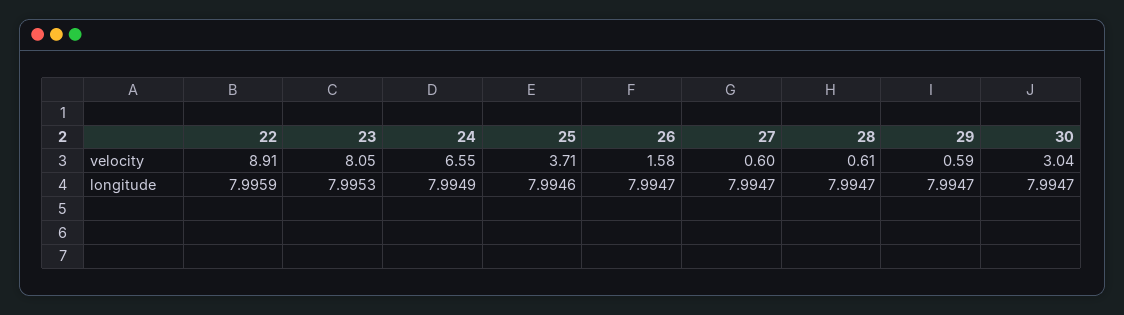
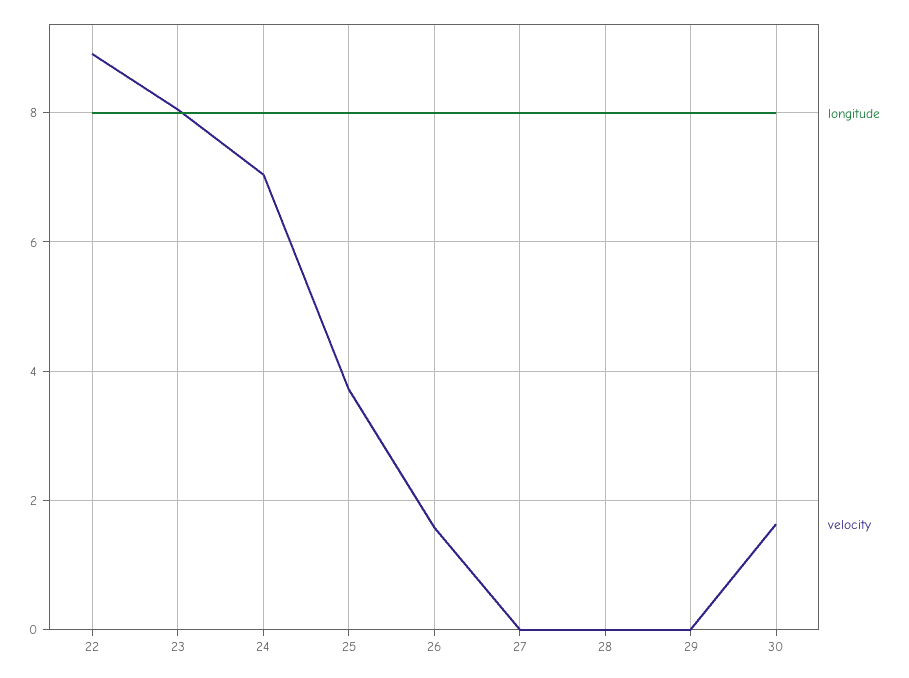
velocity, 24: 6.55 -> 7
velocity, 27: 0.6 -> 0
velocity, 28: 0.61 -> 0
velocity, 29: 0.59 -> 0
velocity, 30: 3.04 -> 1.6

